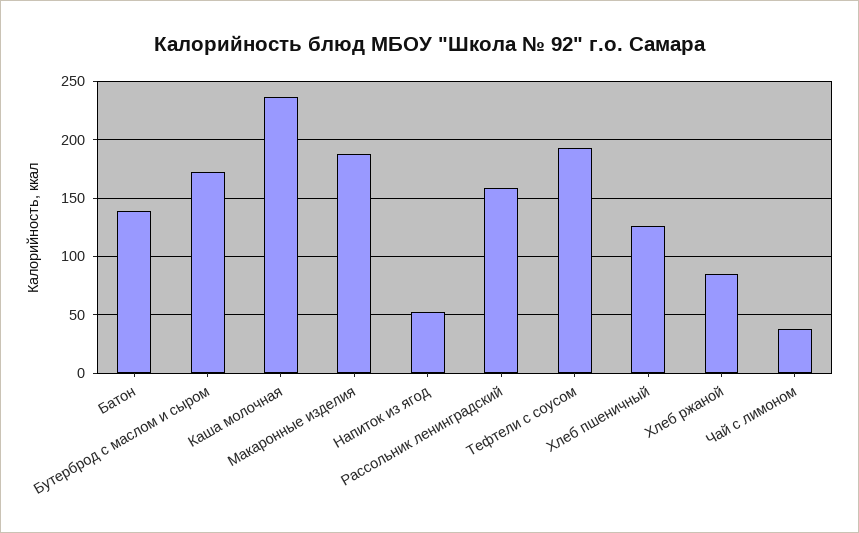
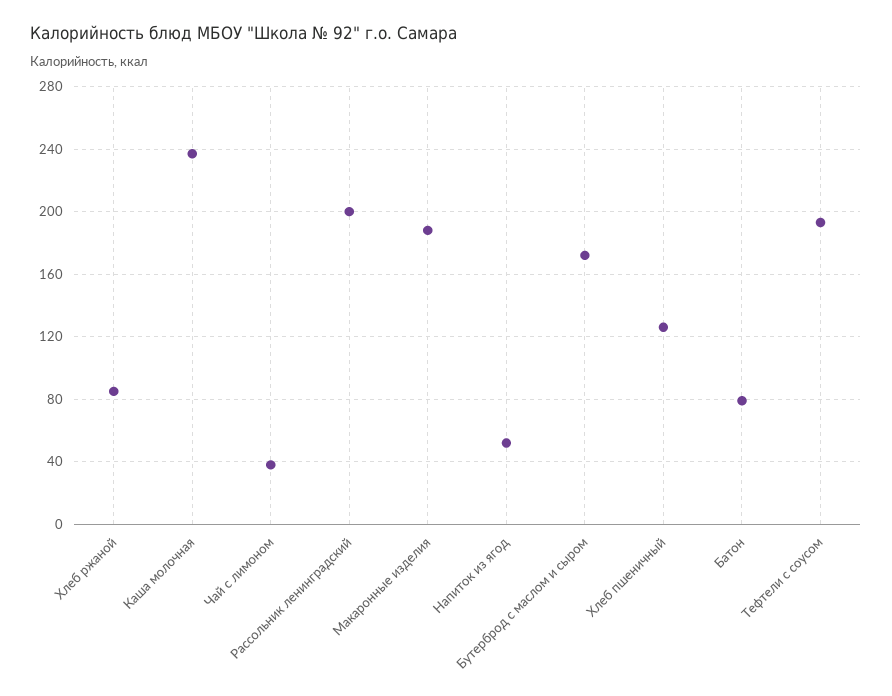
Батон: 140 -> 80
Рассольник ленинградский: 160 -> 200

